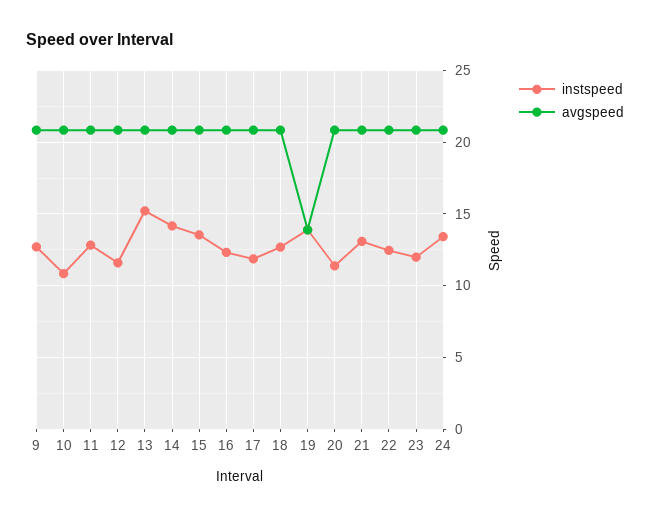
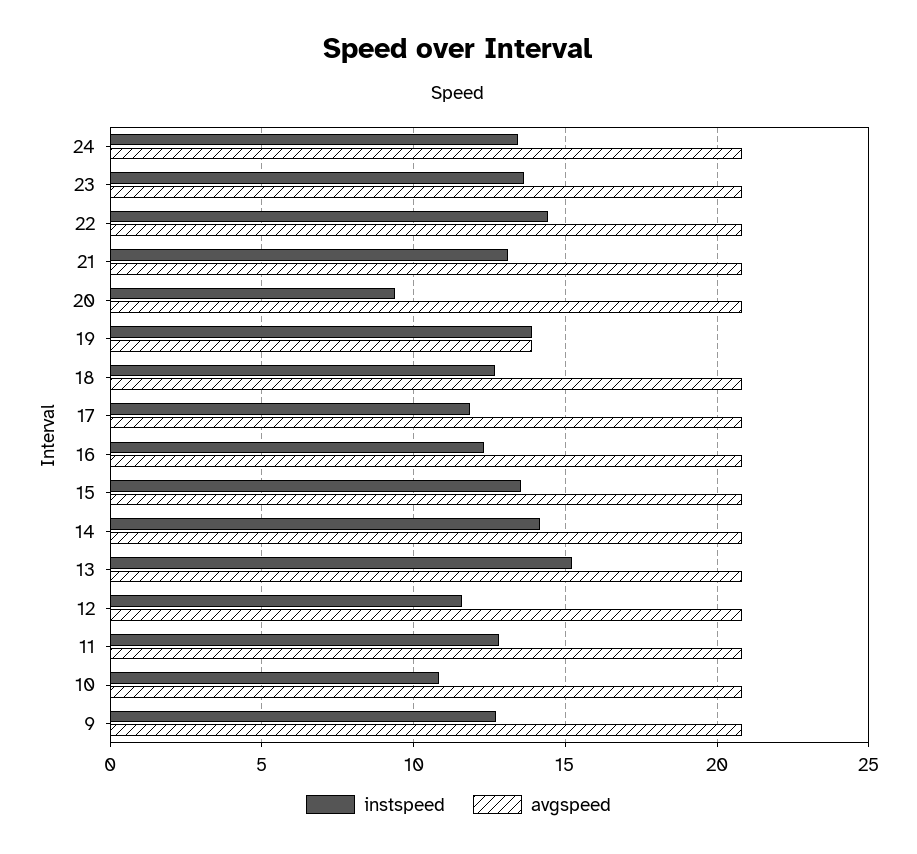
instspeed, 20: 11.5 -> 9.5
instspeed, 22: 12.5 -> 14.5
instspeed, 23: 12 -> 13.5

